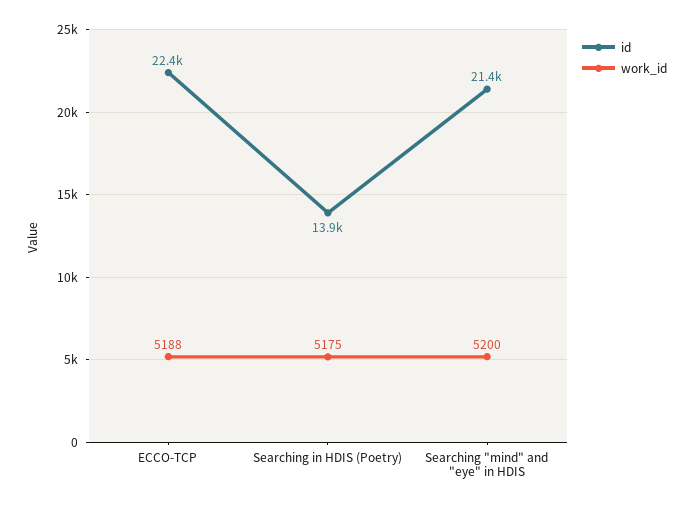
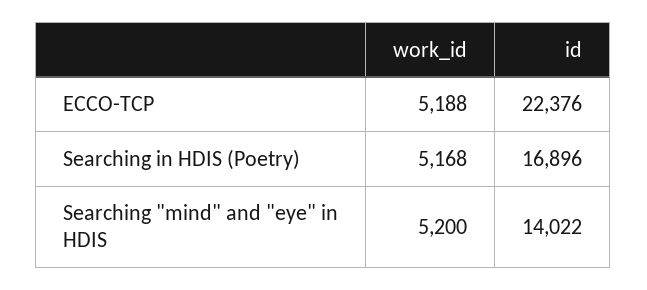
id, Searching in HDIS (Poetry): 13900 -> 16896
work_id, Searching in HDIS (Poetry): 5175 -> 5168
id, Searching "mind" and "eye" in HDIS: 21400 -> 14022

